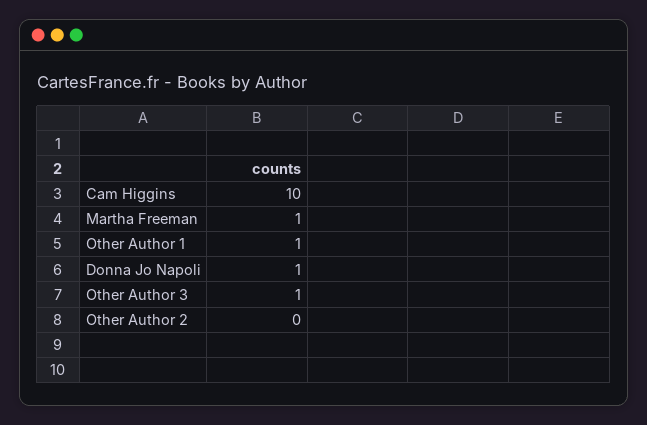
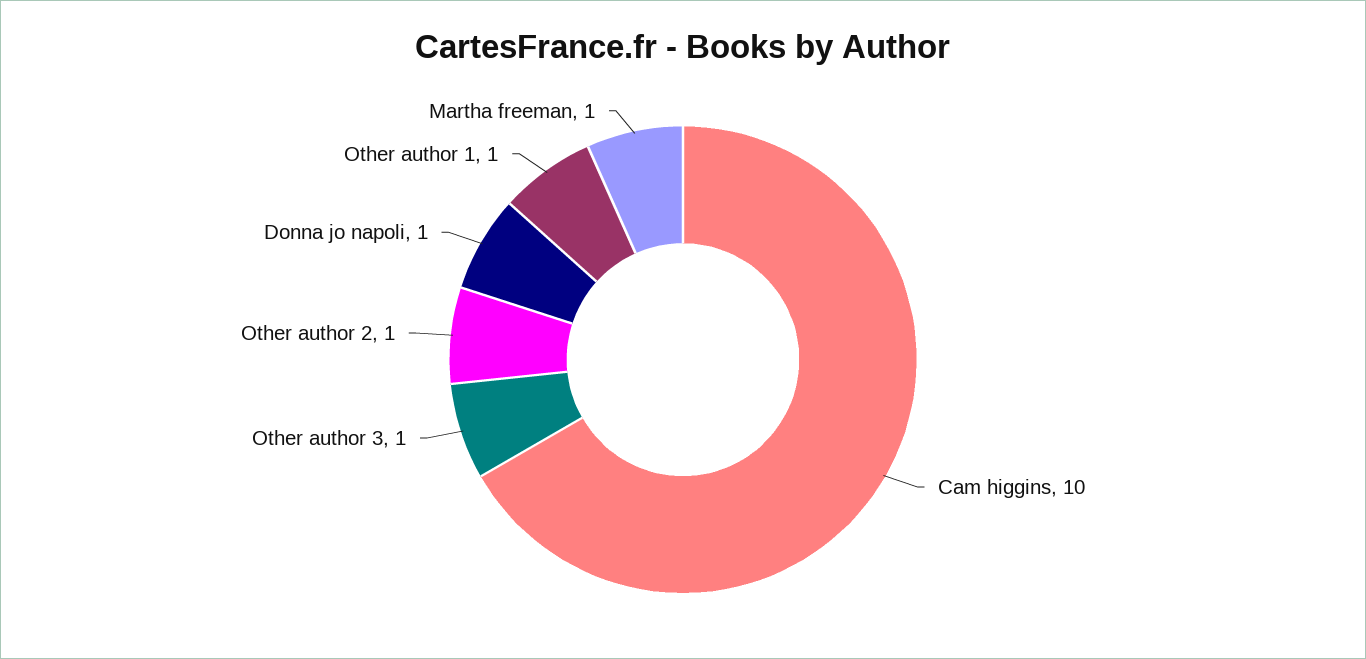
Other Author 2: 0 -> 1

